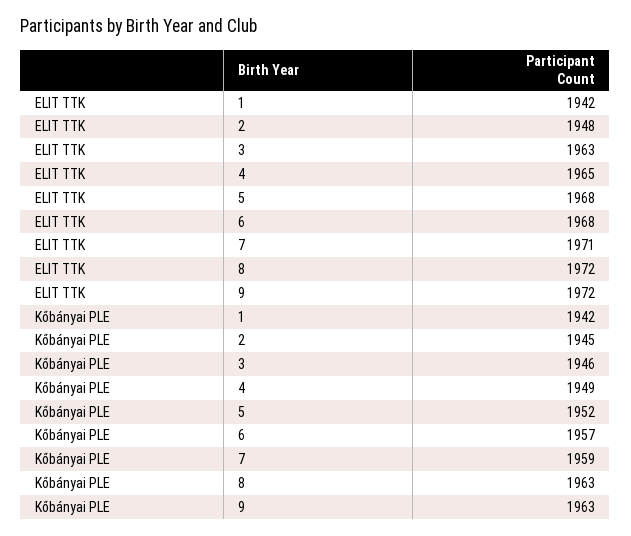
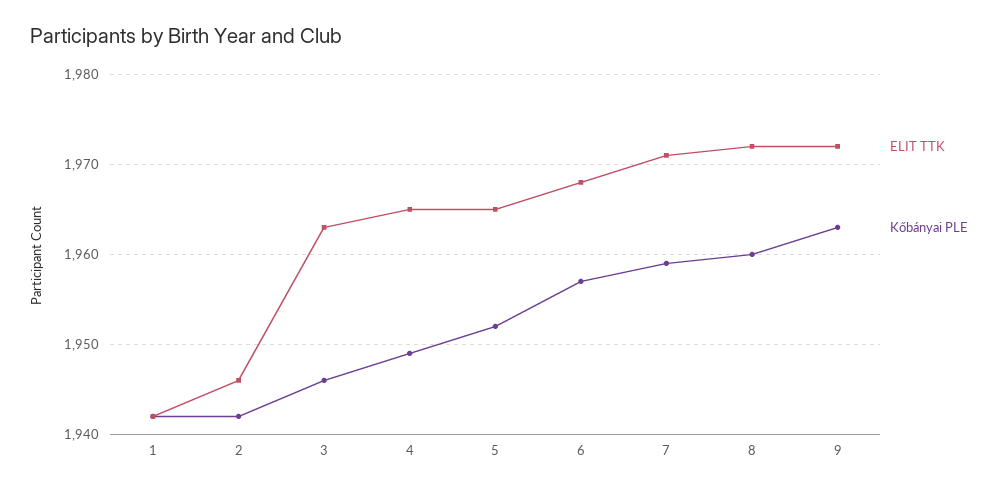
ELIT TTK, 2: 1948 -> 1946
ELIT TTK, 5: 1968 -> 1965
Kőbányai PLE, 2: 1945 -> 1942
Kőbányai PLE, 8: 1963 -> 1960

